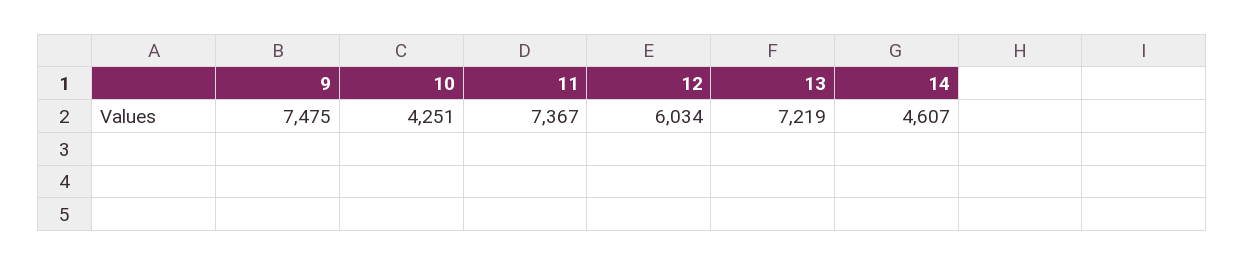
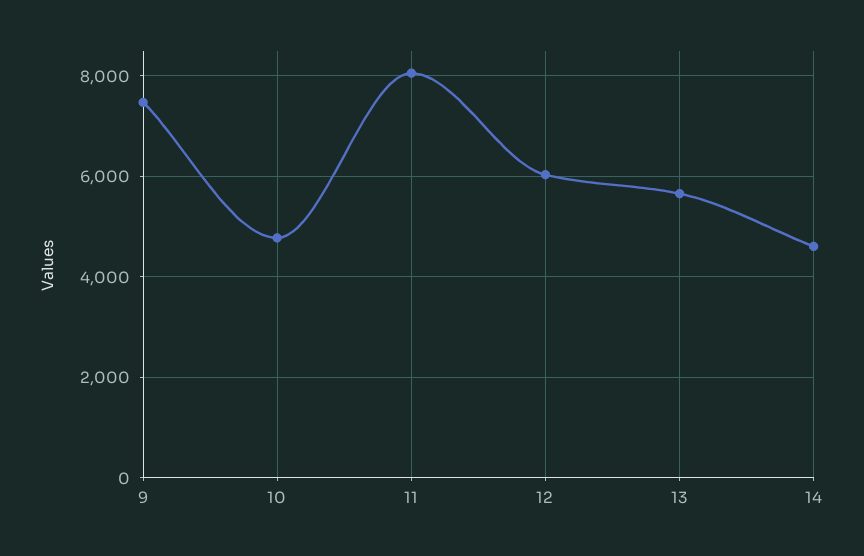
10: 4251 -> 4800
11: 7367 -> 8000
13: 7219 -> 5600

